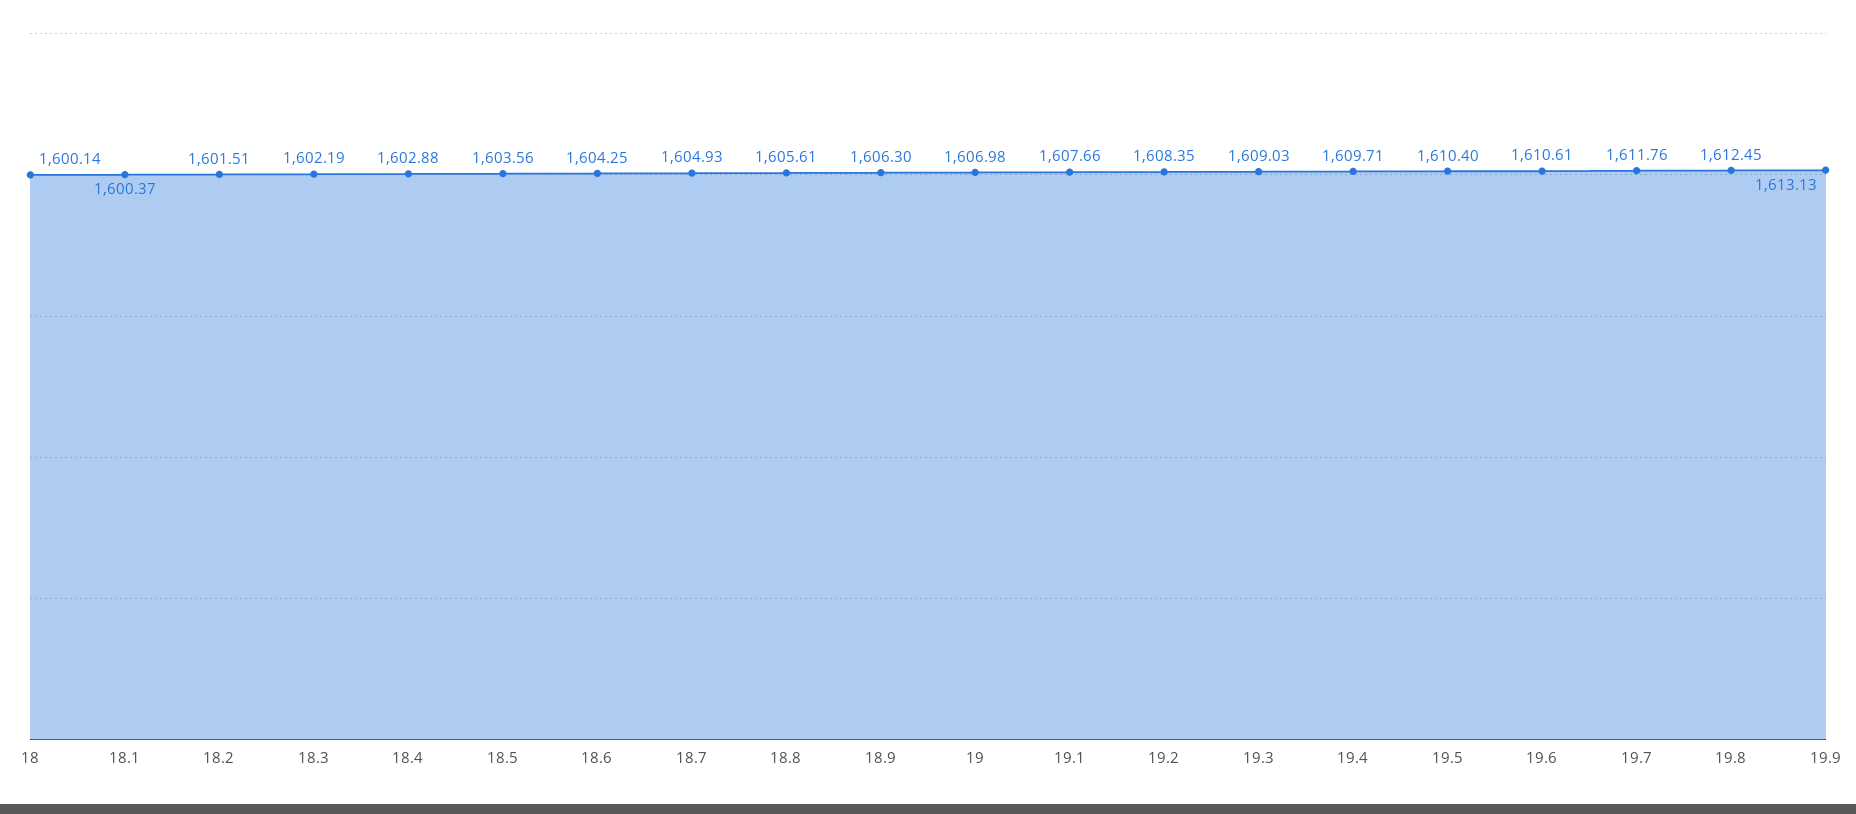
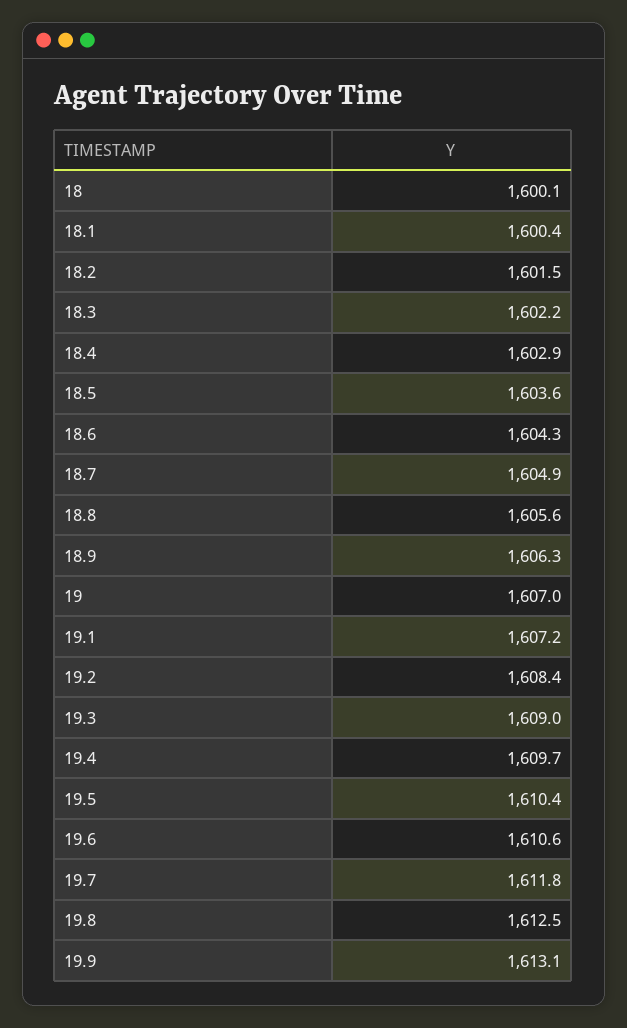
19.1: 1607.66 -> 1607.2

